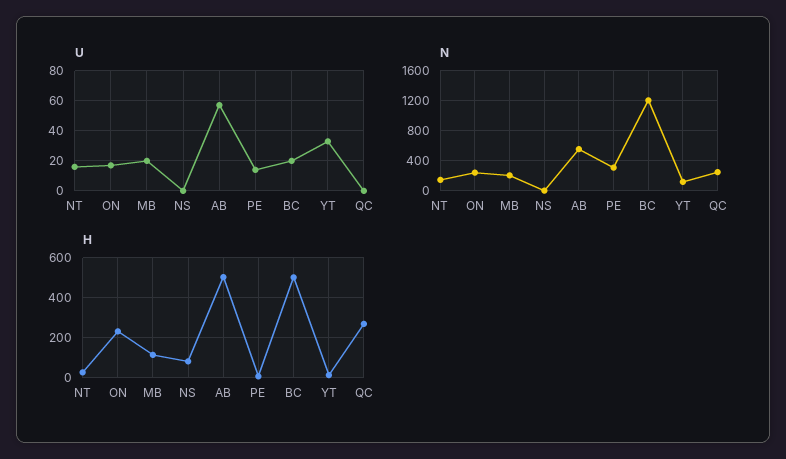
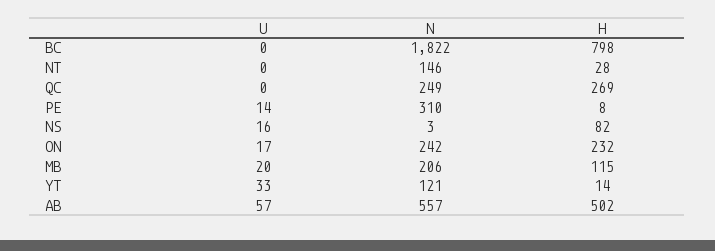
U, NT: 15 -> 0
U, NS: 0 -> 16
U, BC: 20 -> 0
N, BC: 1200 -> 1822
H, BC: 500 -> 798

